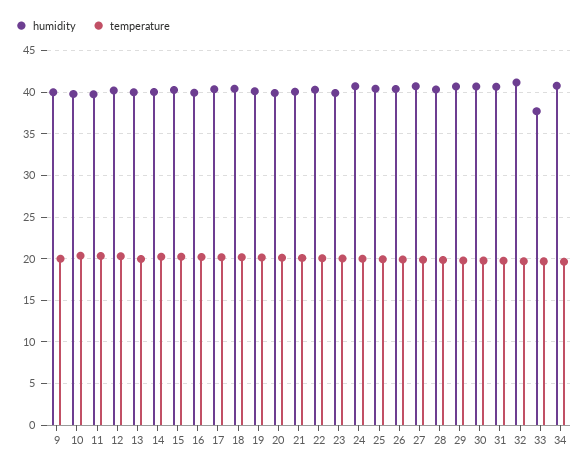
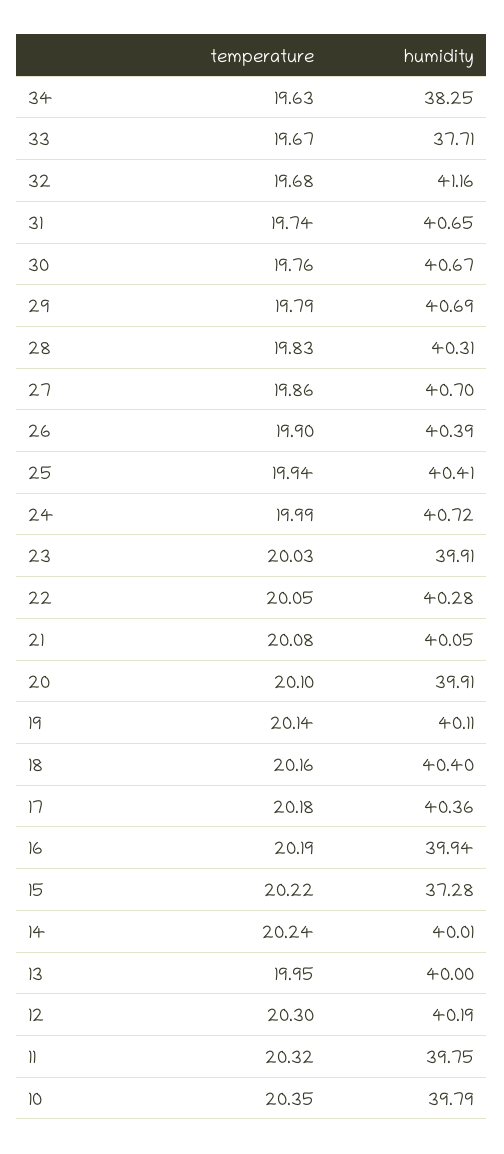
humidity, 9: 40 -> none
temperature, 9: 20 -> none
humidity, 15: 40 -> 37.28
humidity, 34: 41 -> 38.25

